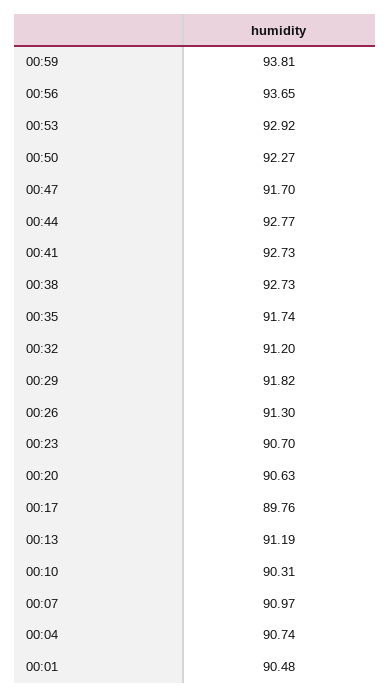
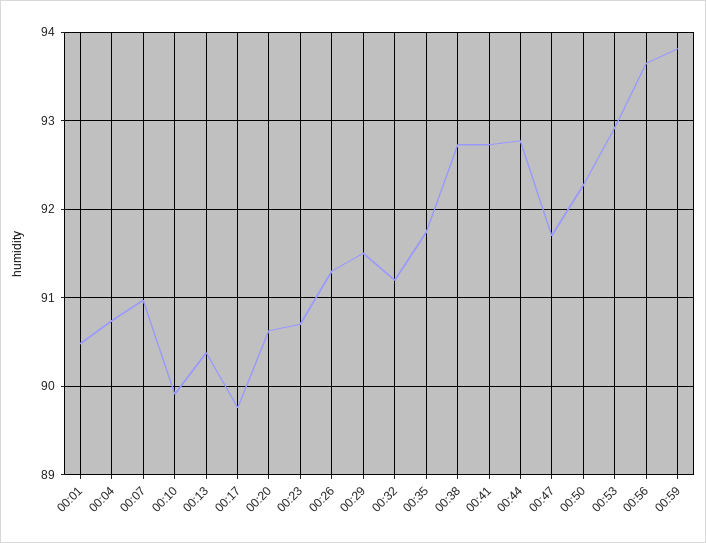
00:29: 91.82 -> 91.5
00:13: 91.19 -> 90.4
00:10: 90.31 -> 89.9

